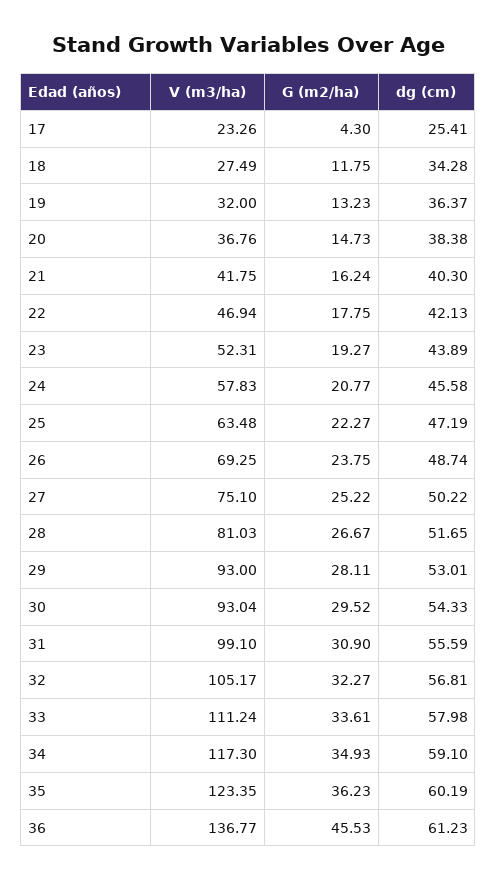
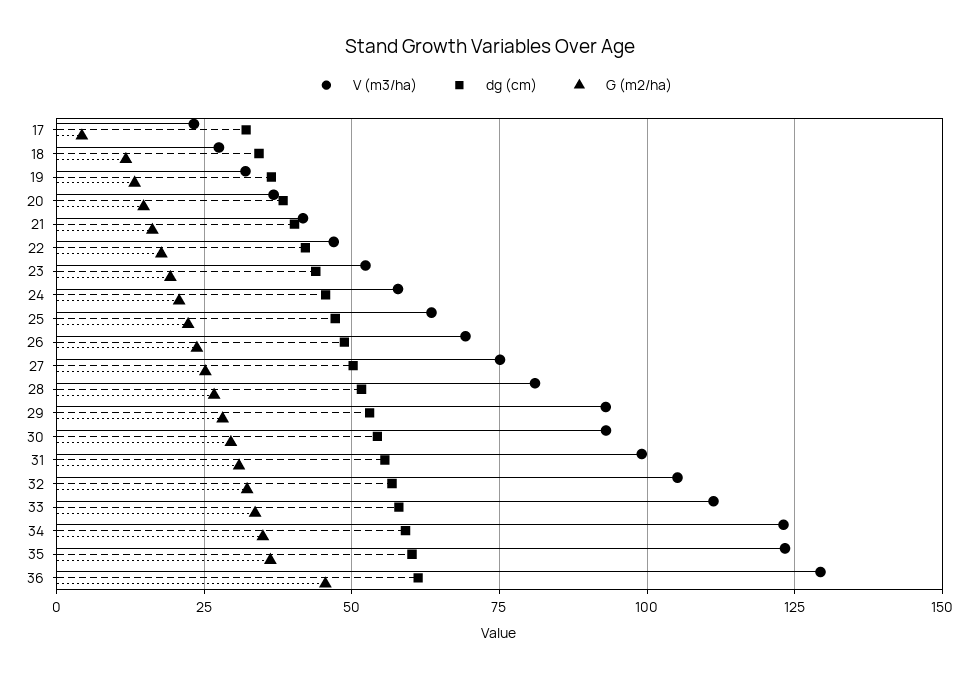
dg (cm), 17: 25.41 -> 32.5
V (m3/ha), 34: 117.3 -> 122.5
V (m3/ha), 36: 136.77 -> 130

